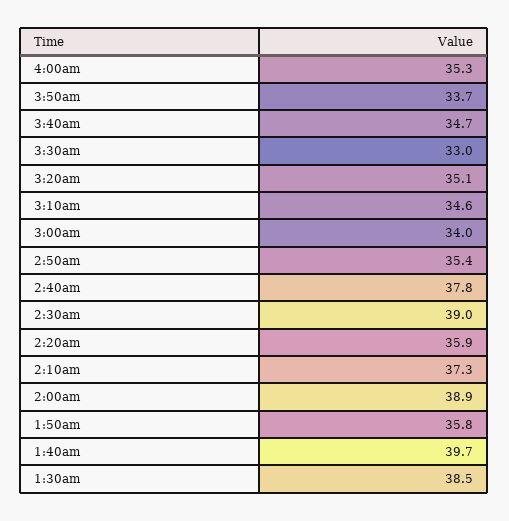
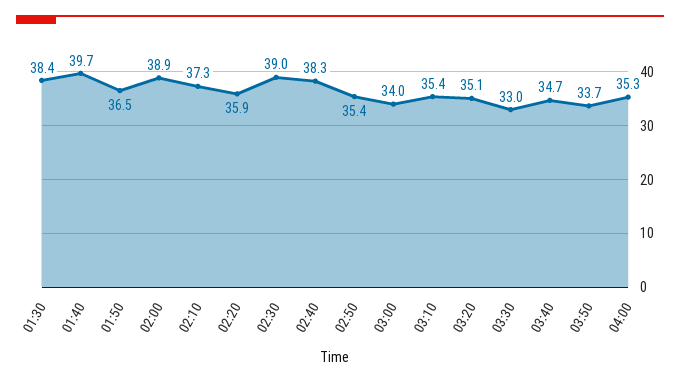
3:10am: 34.6 -> 35.4
2:40am: 37.8 -> 38.3
1:50am: 35.8 -> 36.5
1:30am: 38.5 -> 38.4

